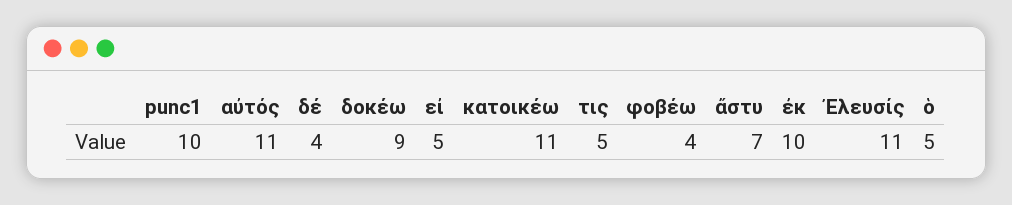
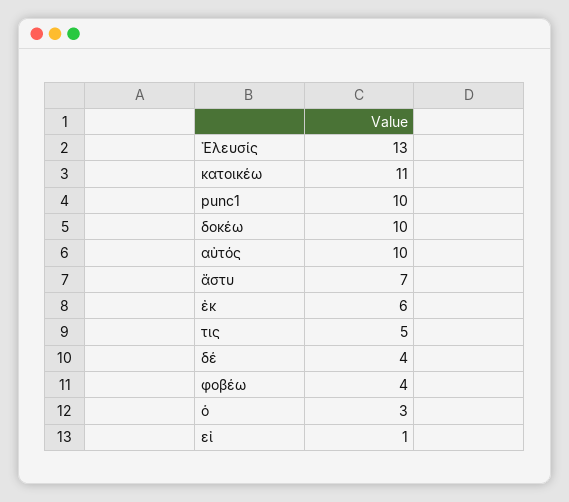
αὐτός: 11 -> 10
δοκέω: 9 -> 10
εἰ: 5 -> 1
ἐκ: 10 -> 6
Ἐλευσίς: 11 -> 13
ὁ: 5 -> 3

